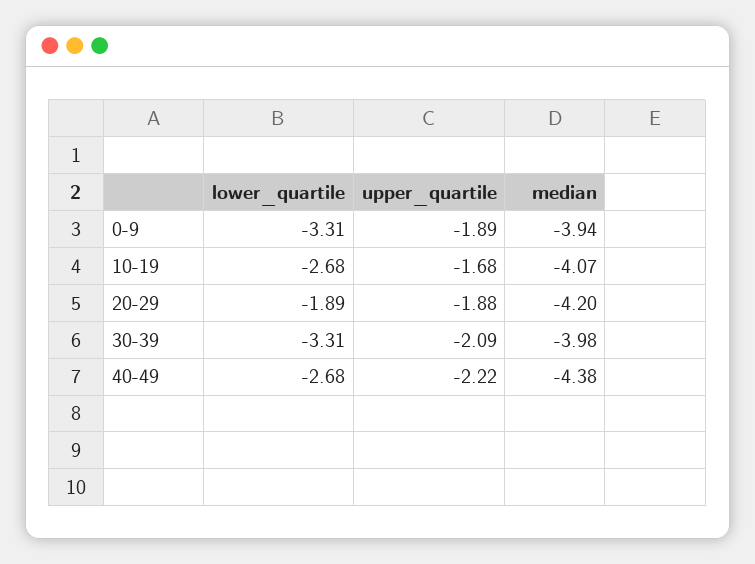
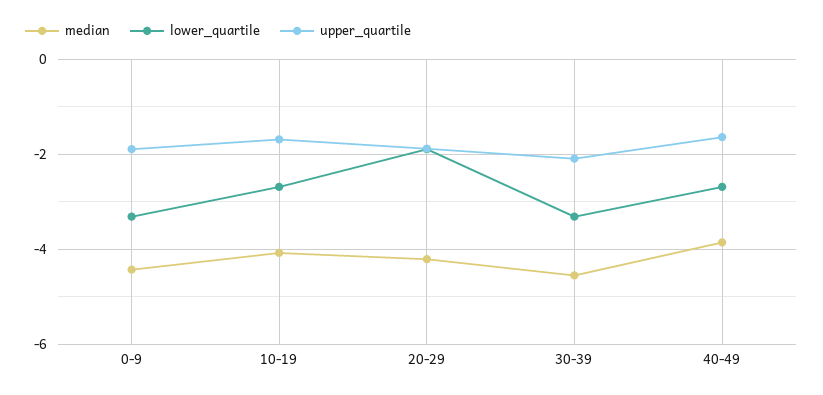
median, 0-9: -3.94 -> -4.4
median, 30-39: -3.98 -> -4.6
upper_quartile, 40-49: -2.22 -> -1.6
median, 40-49: -4.38 -> -3.8

